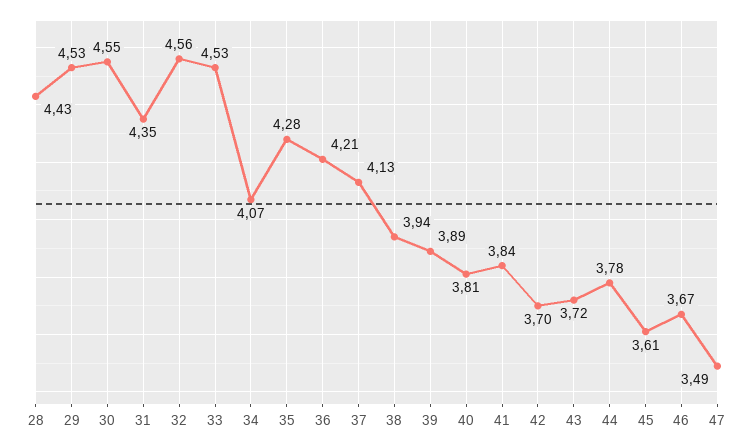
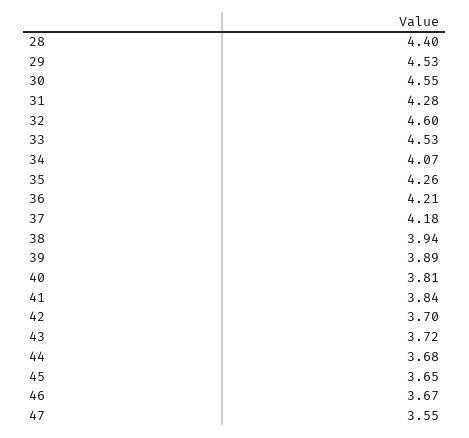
28: 4.43 -> 4.4
31: 4.35 -> 4.28
32: 4.56 -> 4.6
35: 4.28 -> 4.26
37: 4.13 -> 4.18
44: 3.78 -> 3.68
45: 3.61 -> 3.65
47: 3.49 -> 3.55

